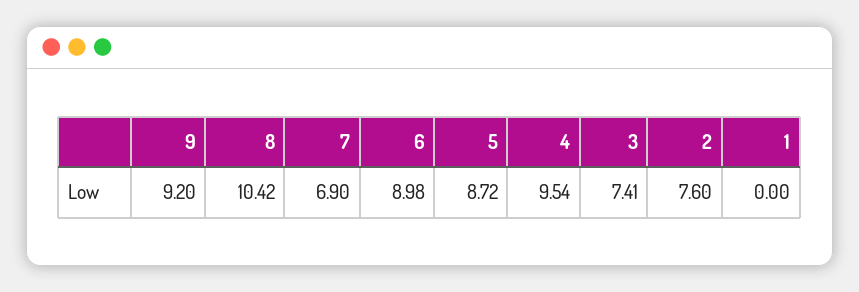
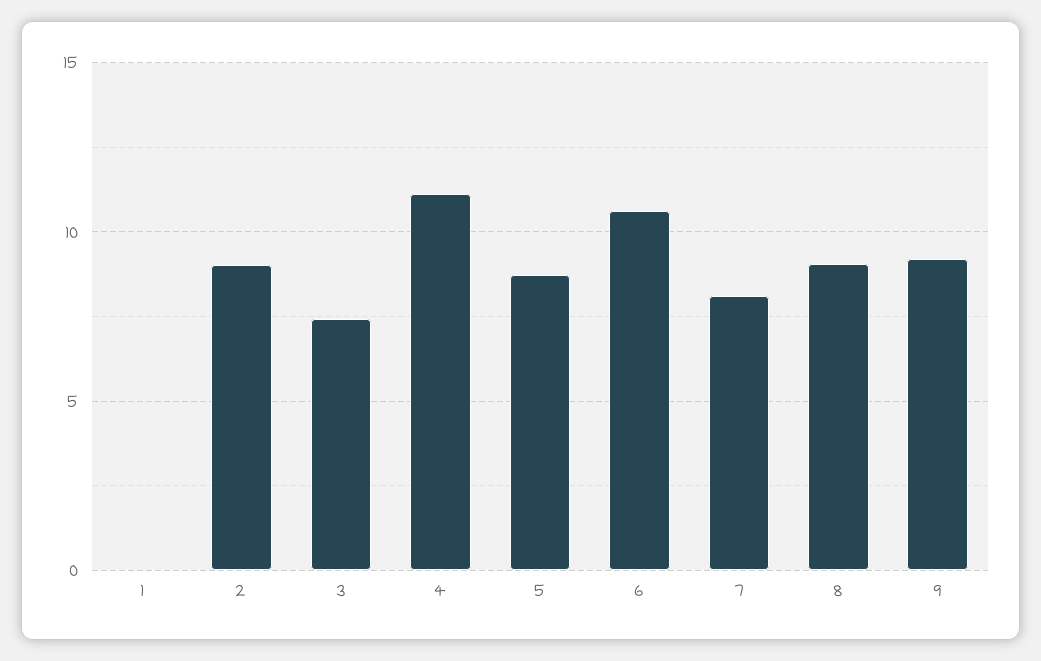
8: 10.42 -> 9
7: 6.9 -> 8
6: 8.98 -> 10.5
4: 9.54 -> 11
2: 7.6 -> 9

